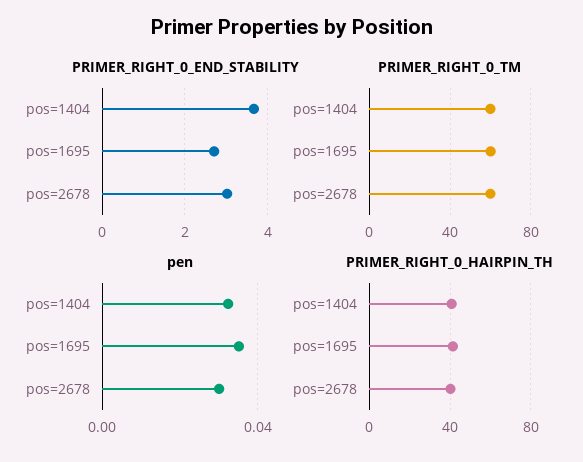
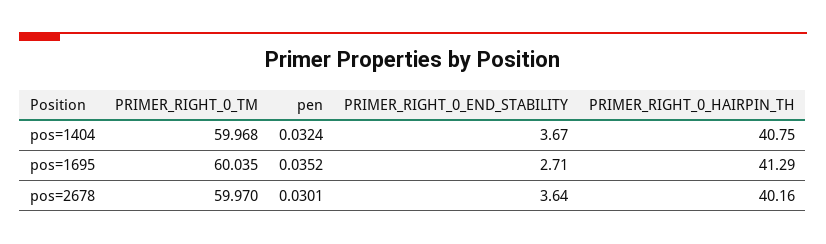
PRIMER_RIGHT_0_END_STABILITY, pos=2678: 3 -> 3.64

